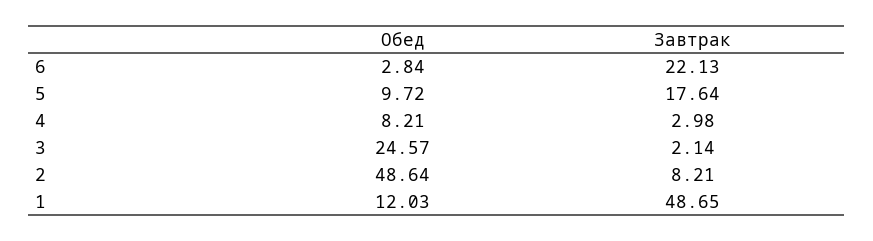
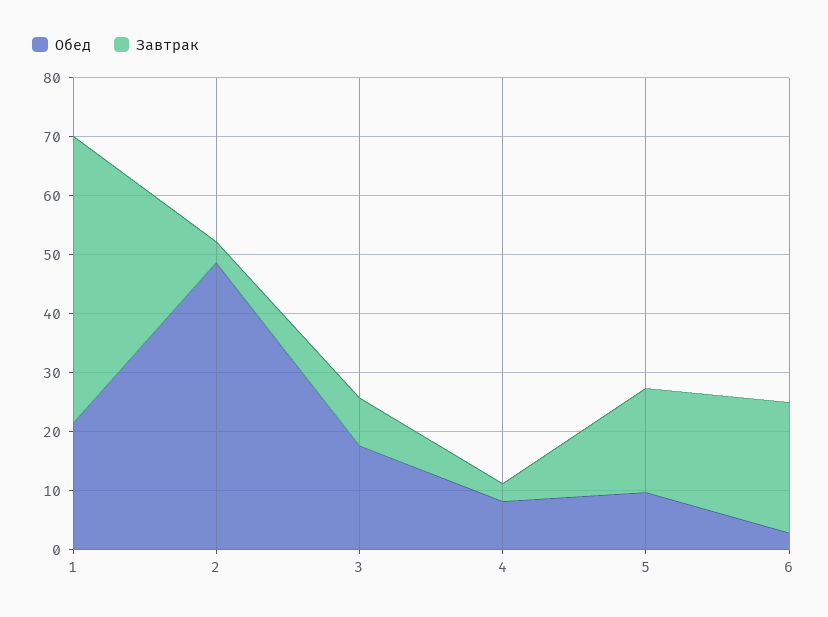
Обед, 3: 24.57 -> 18
Завтрак, 3: 2.14 -> 8
Завтрак, 2: 8.21 -> 4
Обед, 1: 12.03 -> 22

